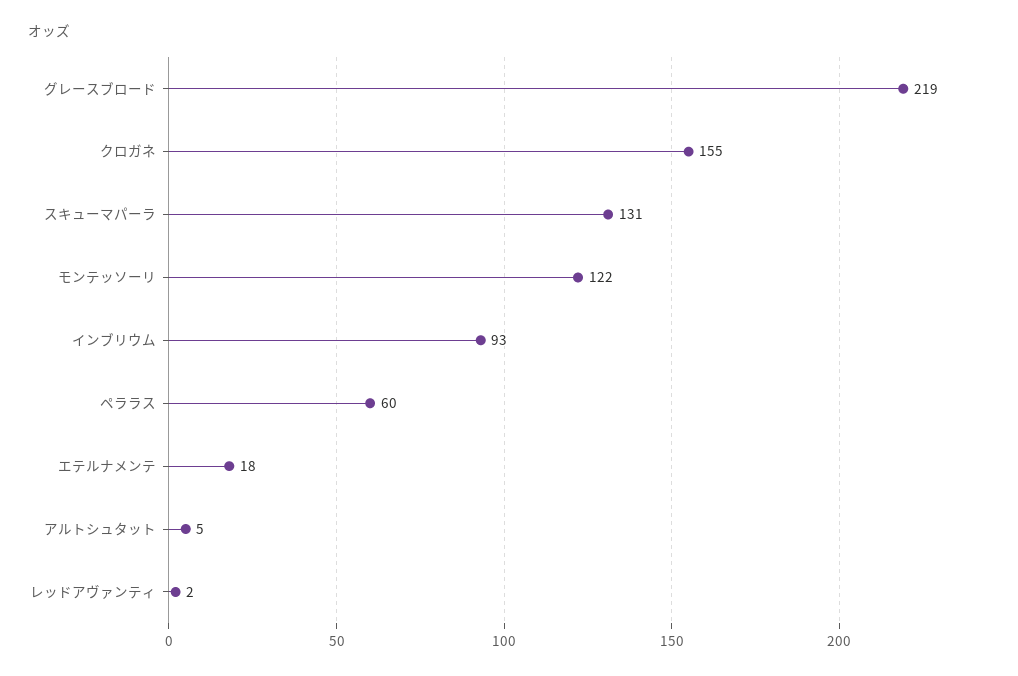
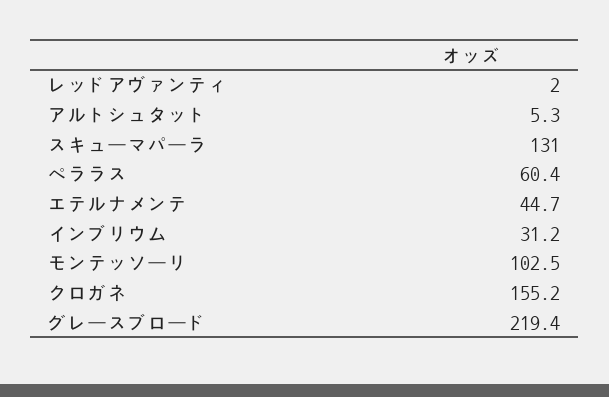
モンテッソーリ: 122 -> 102.5
インブリウム: 93 -> 31.2
エテルナメンテ: 18 -> 44.7

